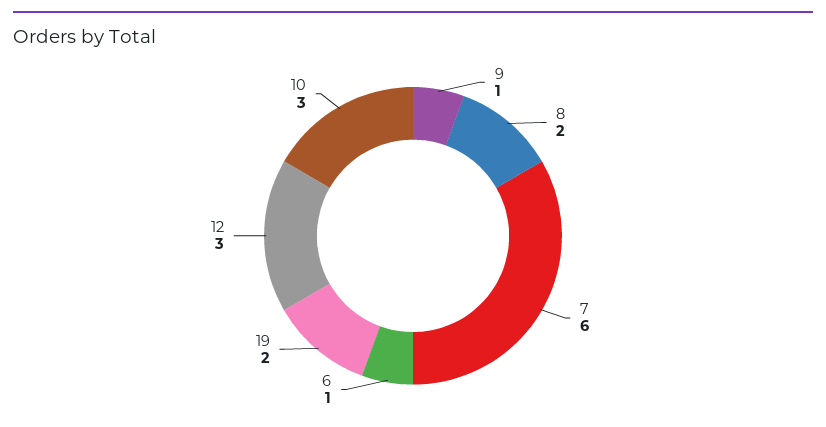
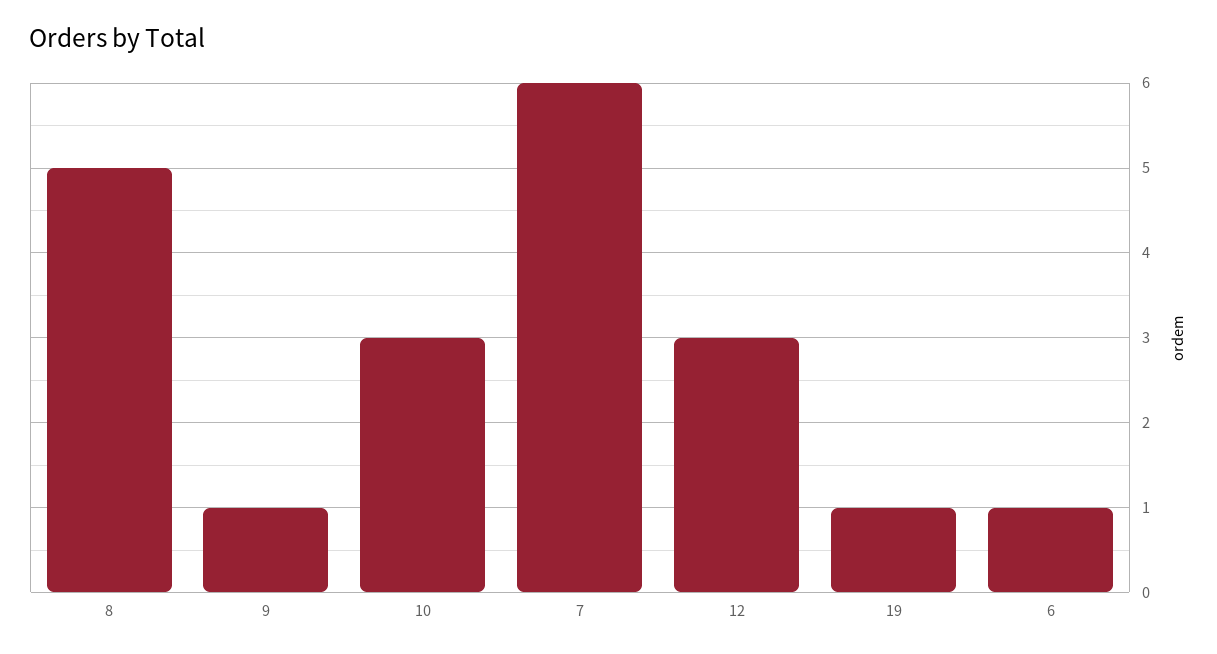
8: 2 -> 5
19: 2 -> 1

